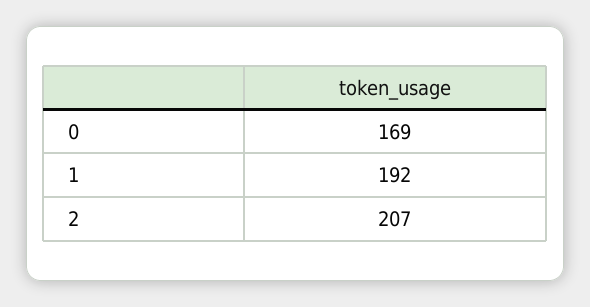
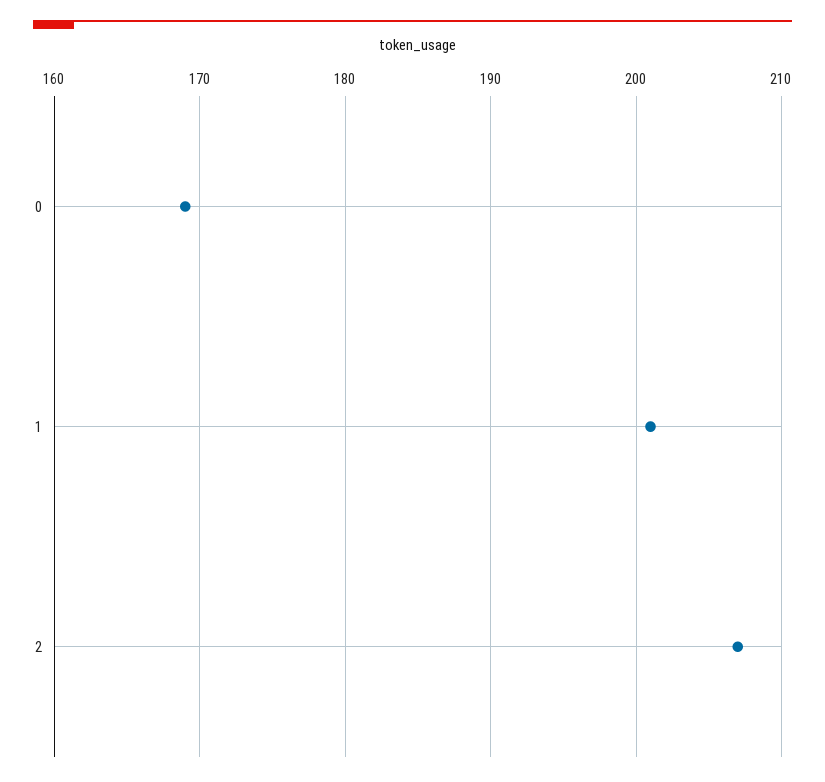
1: 192 -> 201

